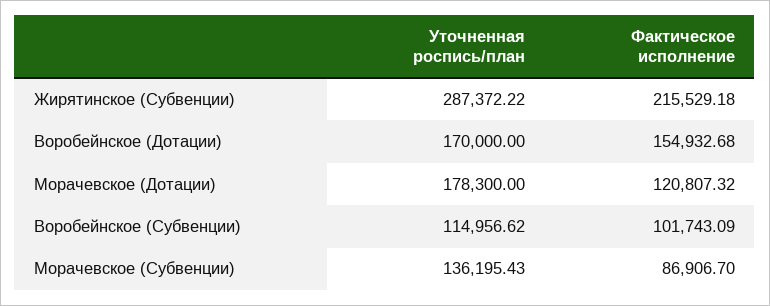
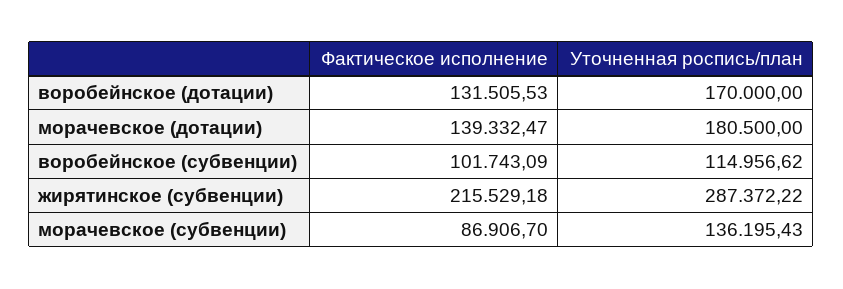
Фактическое исполнение, Воробейнское (Дотации): 154932.68 -> 131505.53
Уточненная роспись/план, Морачевское (Дотации): 178300 -> 180500
Фактическое исполнение, Морачевское (Дотации): 120807.32 -> 139332.47

